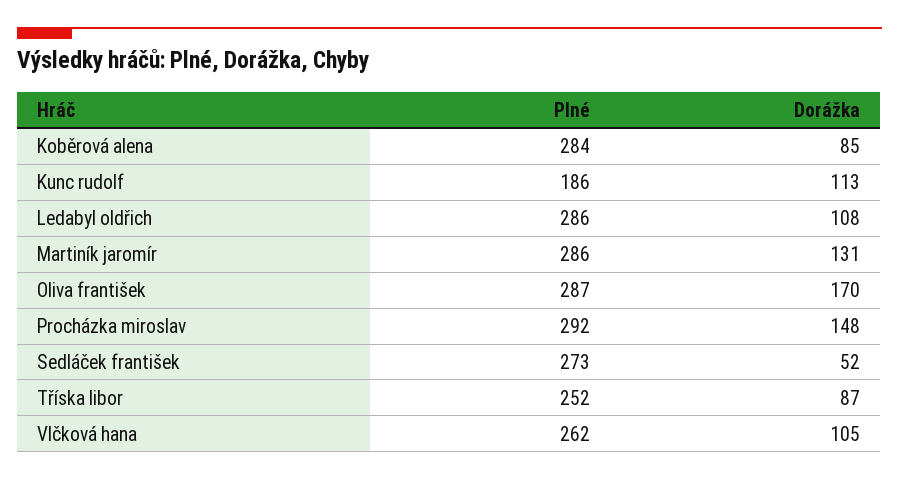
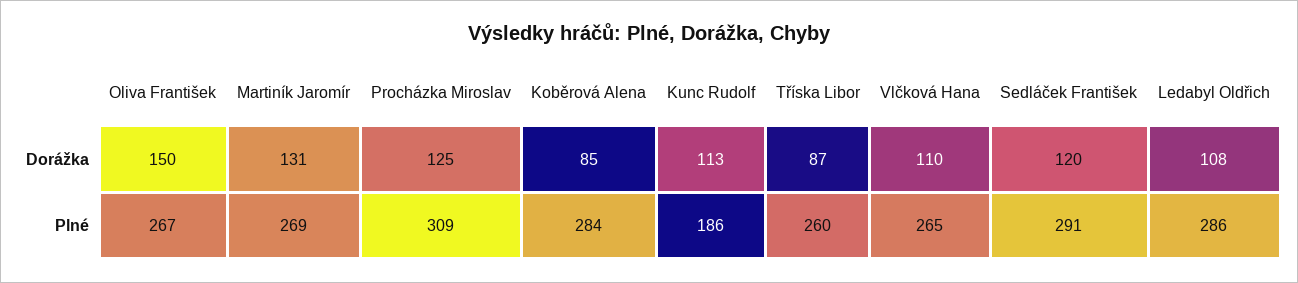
Plné, Martiník jaromír: 286 -> 269
Plné, Oliva františek: 287 -> 267
Dorážka, Oliva františek: 170 -> 150
Plné, Procházka miroslav: 292 -> 309
Dorážka, Procházka miroslav: 148 -> 125
Plné, Sedláček františek: 273 -> 291
Dorážka, Sedláček františek: 52 -> 120
Plné, Tříska libor: 252 -> 260
Plné, Vlčková hana: 262 -> 265
Dorážka, Vlčková hana: 105 -> 110

